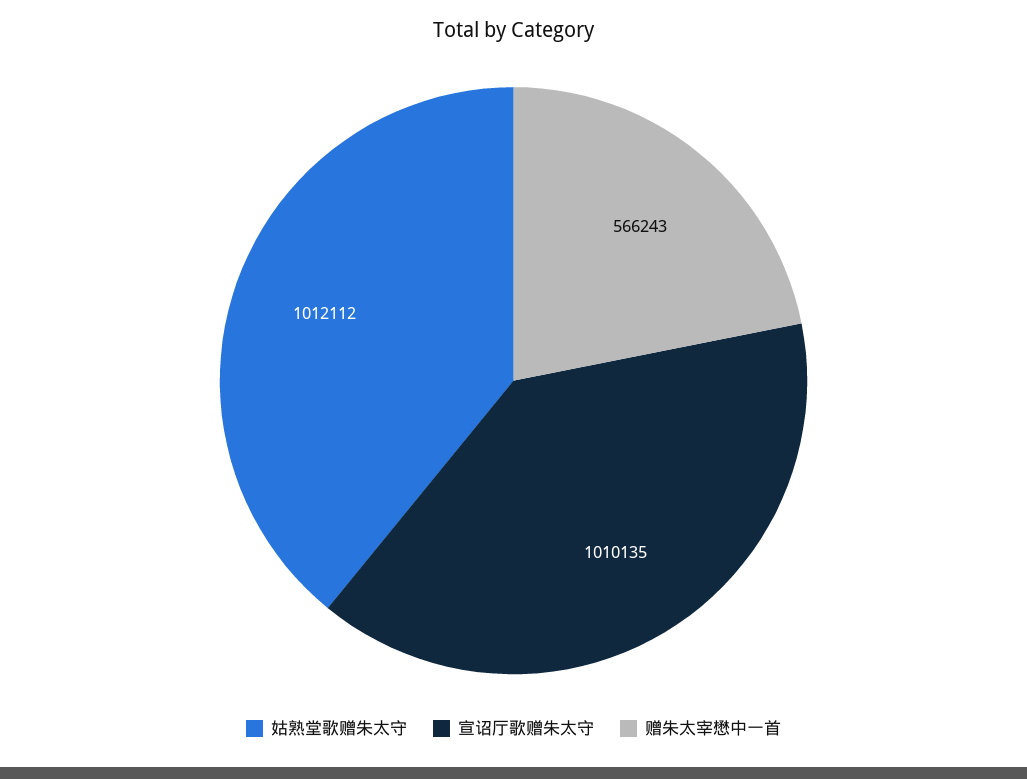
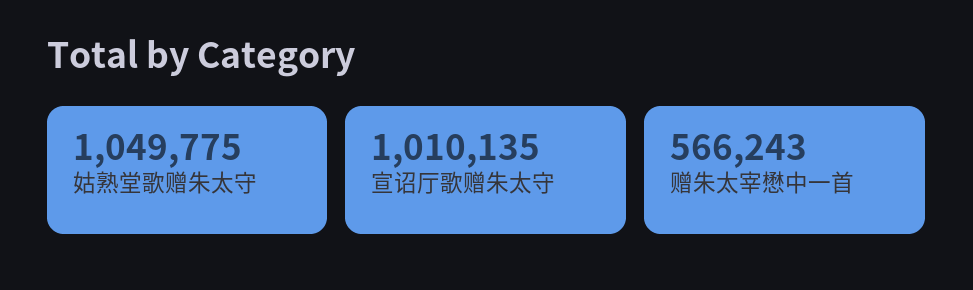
姑熟堂歌赠朱太守: 1012112 -> 1049775

